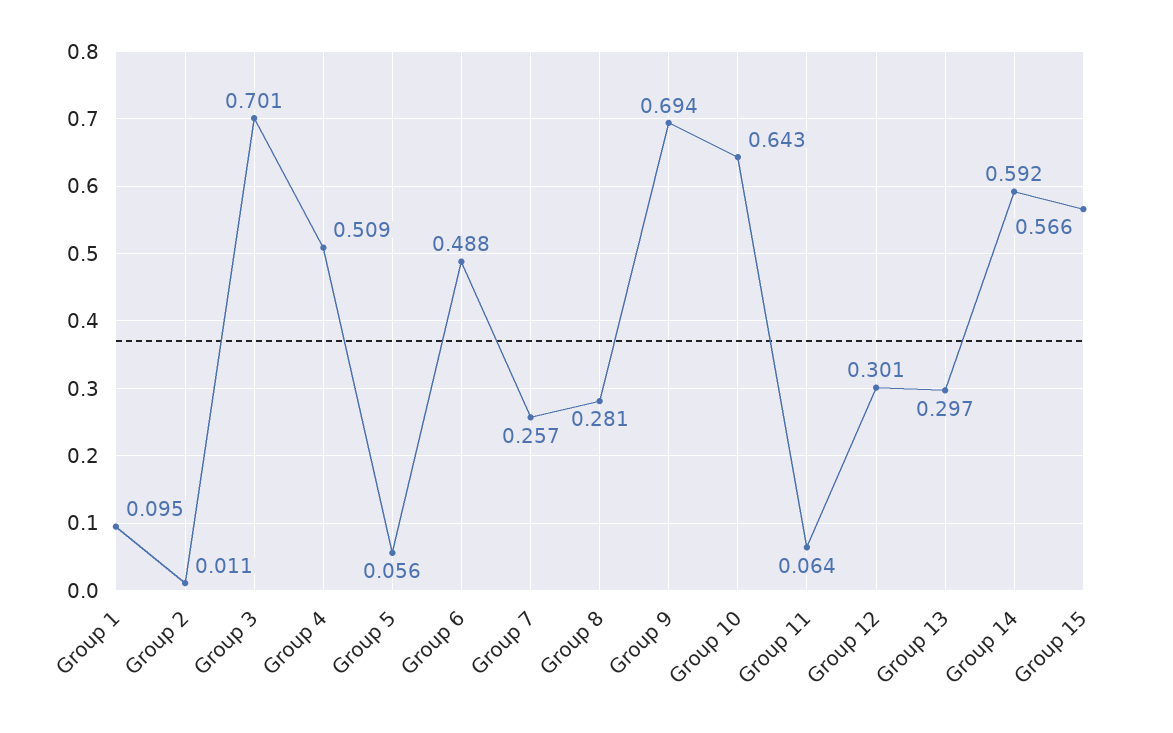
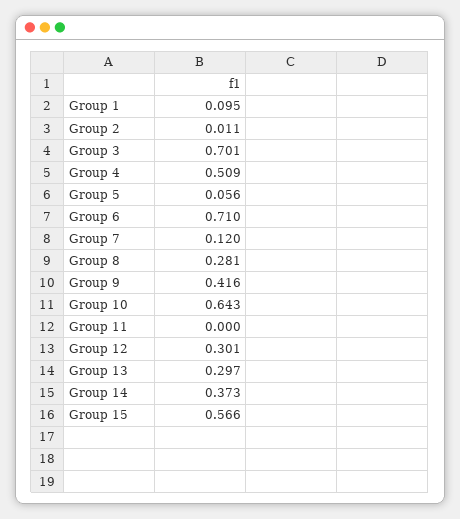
Group 6: 0.488 -> 0.71
Group 7: 0.257 -> 0.12
Group 9: 0.694 -> 0.416
Group 11: 0.064 -> 0
Group 14: 0.592 -> 0.373

